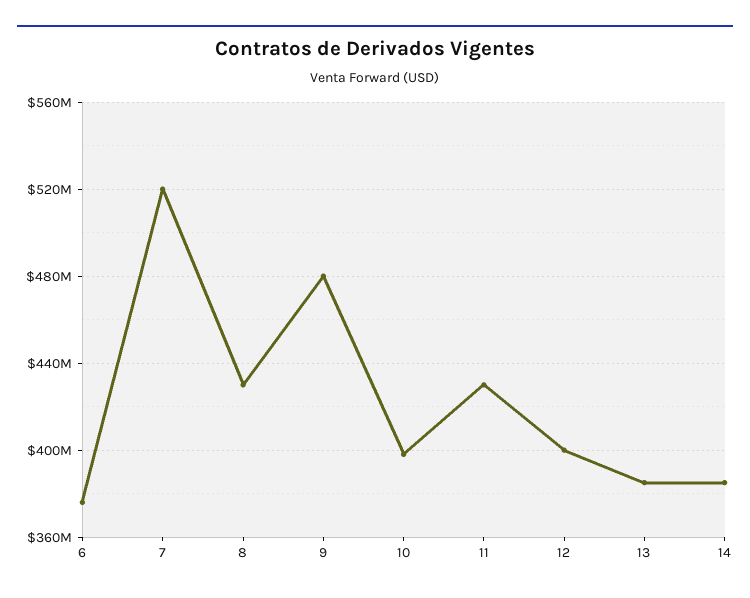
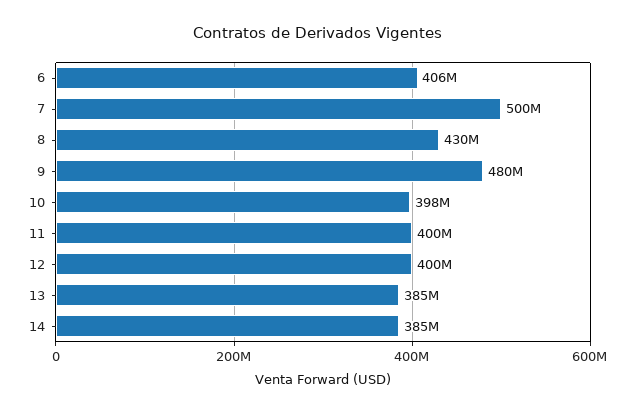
6: 375000000 -> 406000000
7: 520000000 -> 500000000
11: 430000000 -> 400000000

